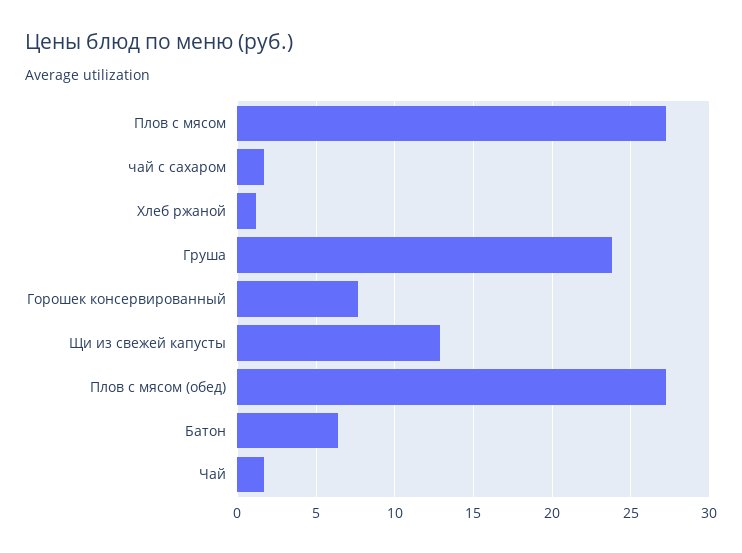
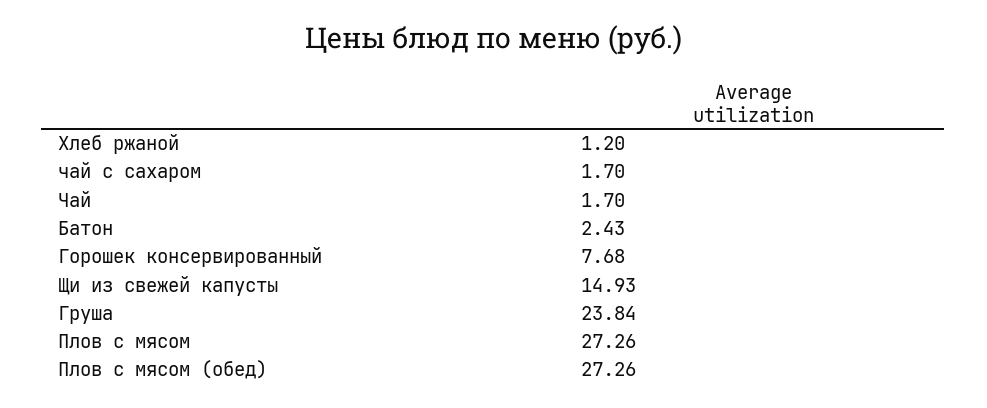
Щи из свежей капусты: 13 -> 14.93
Батон: 6.5 -> 2.43

